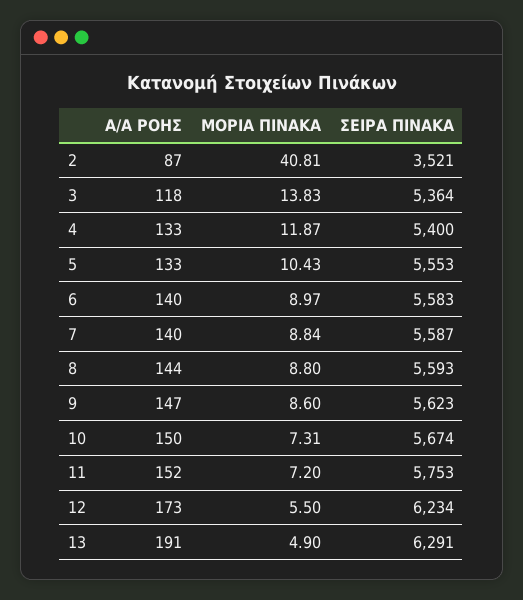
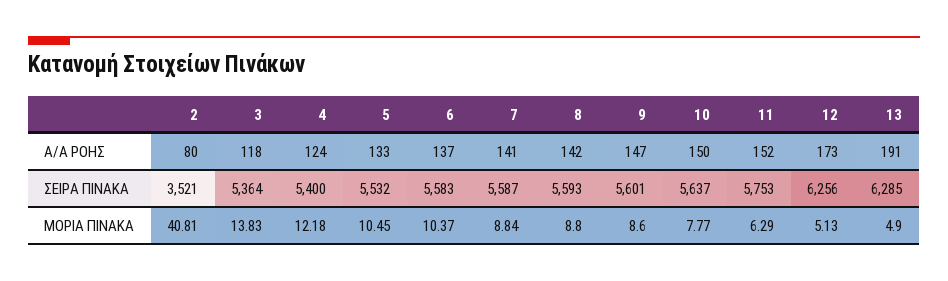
Α/Α ΡΟΗΣ, 2: 87 -> 80
Α/Α ΡΟΗΣ, 4: 133 -> 124
ΜΟΡΙΑ ΠΙΝΑΚΑ, 4: 11.87 -> 12.18
ΜΟΡΙΑ ΠΙΝΑΚΑ, 5: 10.43 -> 10.45
ΣΕΙΡΑ ΠΙΝΑΚΑ, 5: 5553 -> 5532
Α/Α ΡΟΗΣ, 6: 140 -> 137
ΜΟΡΙΑ ΠΙΝΑΚΑ, 6: 8.97 -> 10.37
Α/Α ΡΟΗΣ, 7: 140 -> 141
Α/Α ΡΟΗΣ, 8: 144 -> 142
ΣΕΙΡΑ ΠΙΝΑΚΑ, 9: 5623 -> 5601
ΜΟΡΙΑ ΠΙΝΑΚΑ, 10: 7.31 -> 7.77
ΣΕΙΡΑ ΠΙΝΑΚΑ, 10: 5674 -> 5637
ΜΟΡΙΑ ΠΙΝΑΚΑ, 11: 7.2 -> 6.29
ΜΟΡΙΑ ΠΙΝΑΚΑ, 12: 5.5 -> 5.13
ΣΕΙΡΑ ΠΙΝΑΚΑ, 12: 6234 -> 6256
ΣΕΙΡΑ ΠΙΝΑΚΑ, 13: 6291 -> 6285

